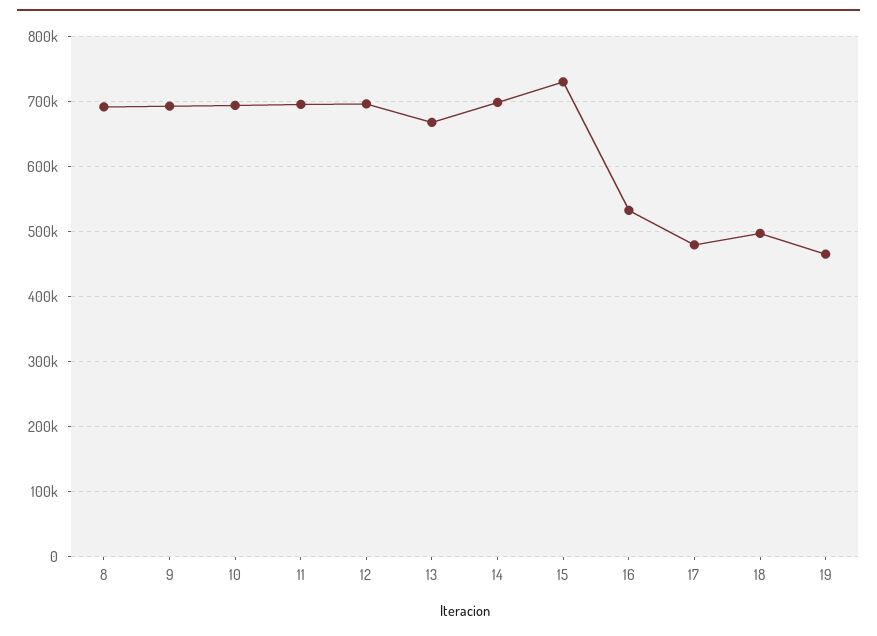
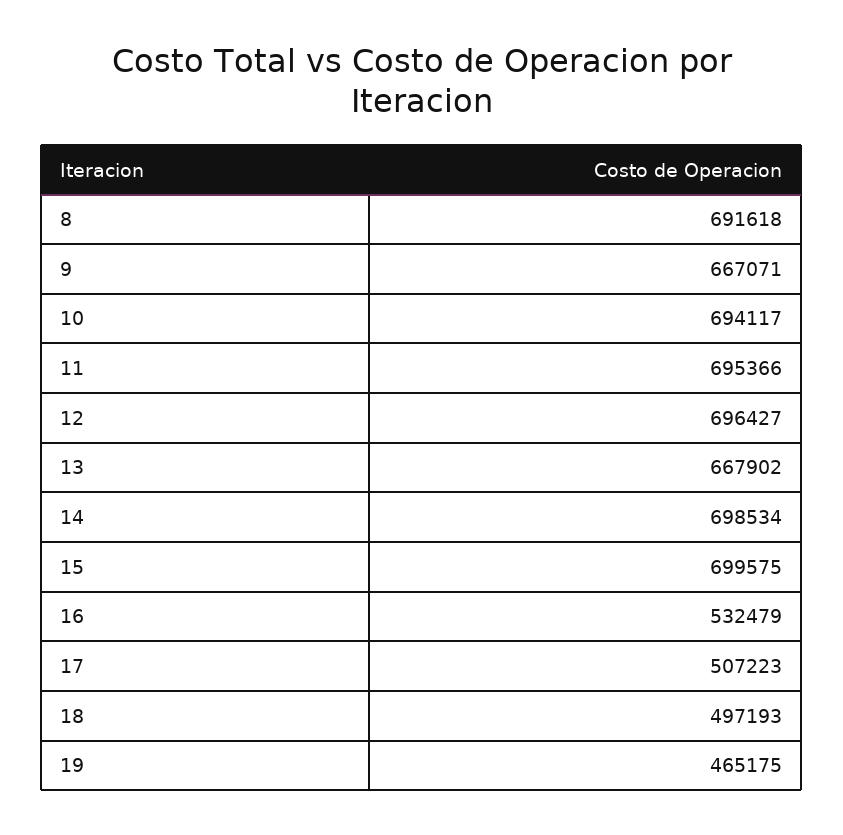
9: 690000 -> 667071
15: 730000 -> 699575
17: 480000 -> 507223

